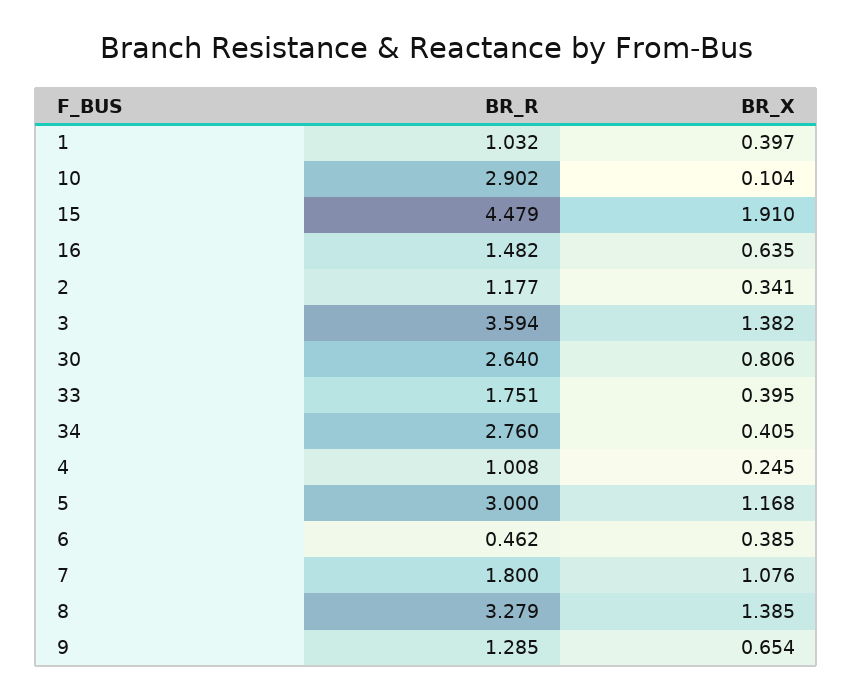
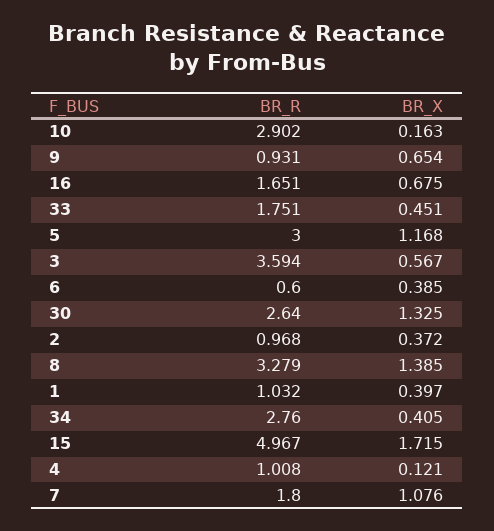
BR_X, 10: 0.104 -> 0.163
BR_R, 15: 4.479 -> 4.967
BR_X, 15: 1.91 -> 1.715
BR_R, 16: 1.482 -> 1.651
BR_X, 16: 0.635 -> 0.675
BR_R, 2: 1.177 -> 0.968
BR_X, 2: 0.341 -> 0.372
BR_X, 3: 1.382 -> 0.567
BR_X, 30: 0.806 -> 1.325
BR_X, 33: 0.395 -> 0.451
BR_X, 4: 0.245 -> 0.121
BR_R, 6: 0.462 -> 0.6
BR_R, 9: 1.285 -> 0.931

